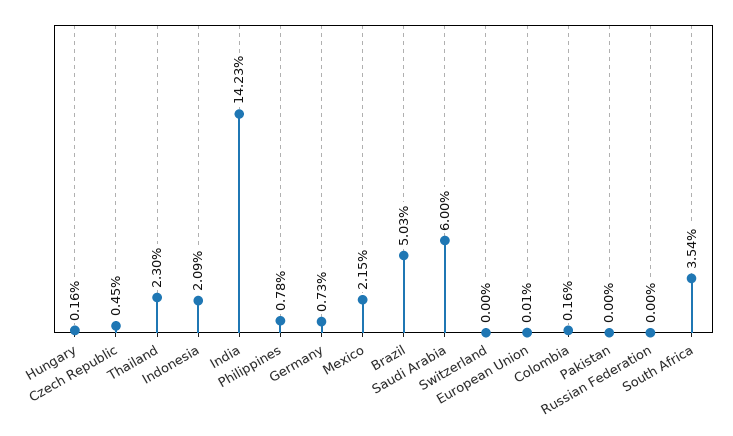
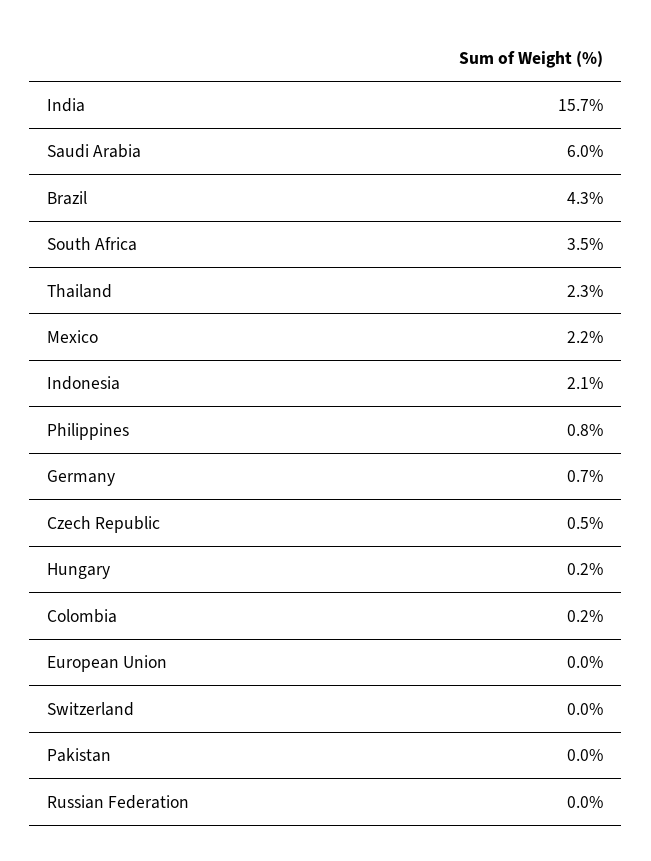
India: 14.23 -> 15.7
Brazil: 5.03 -> 4.3

